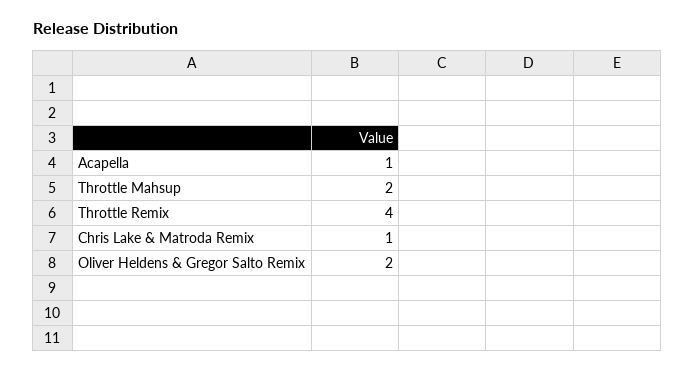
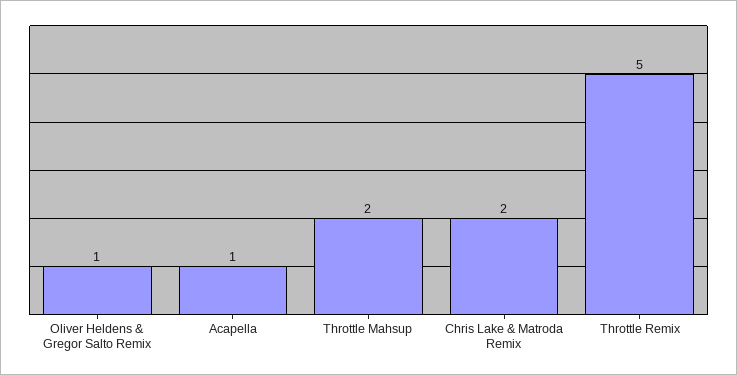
Throttle Remix: 4 -> 5
Chris Lake & Matroda Remix: 1 -> 2
Oliver Heldens & Gregor Salto Remix: 2 -> 1

